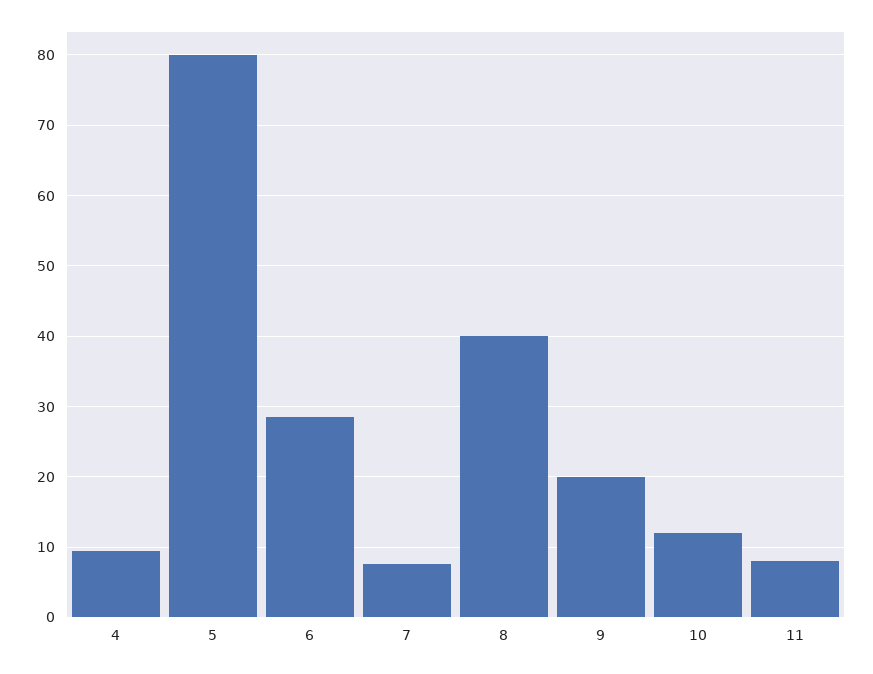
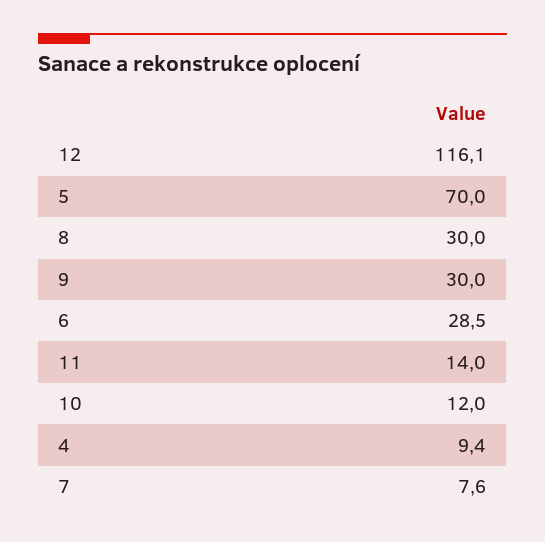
5: 80 -> 70
8: 40 -> 30
9: 20 -> 30
11: 8 -> 14
12: none -> 116.1

